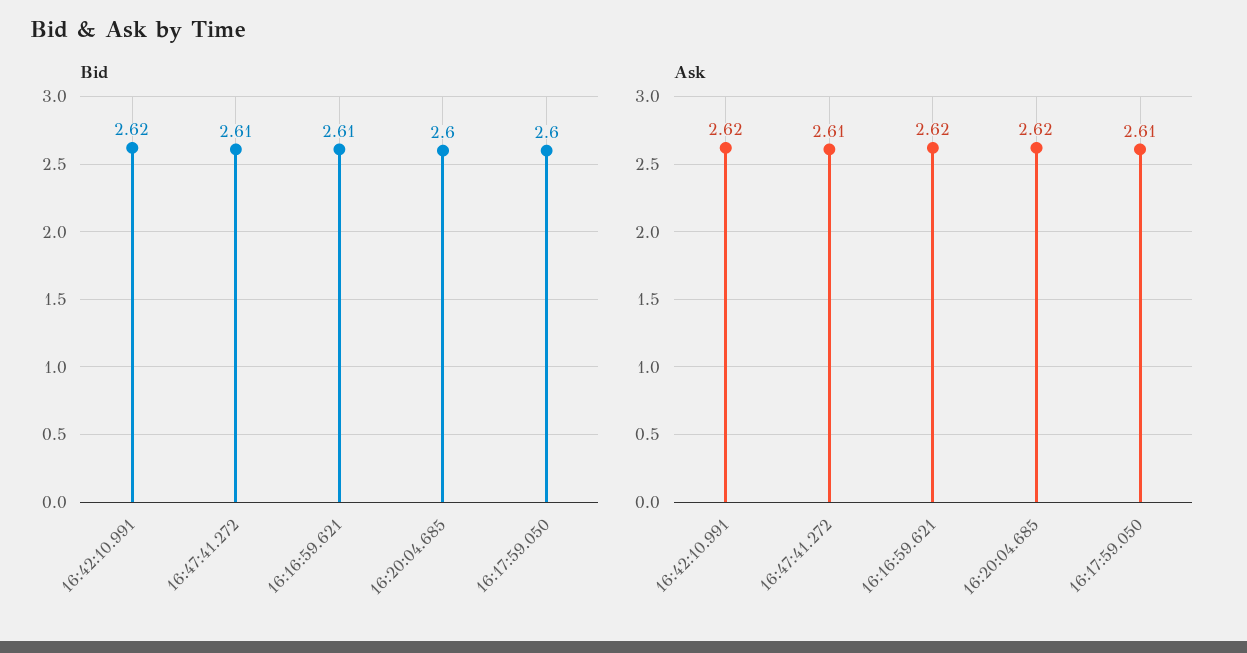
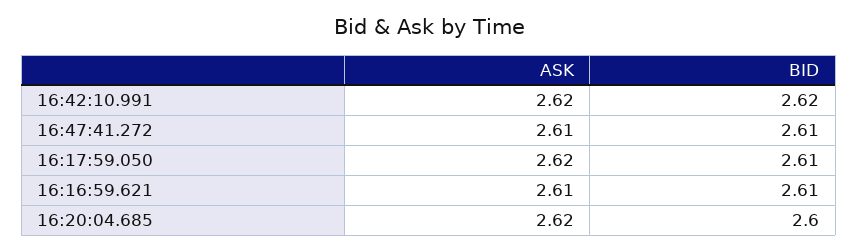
Bid, 16:17:59.050: 2.6 -> 2.61
Ask, 16:16:59.621: 2.62 -> 2.61
Ask, 16:17:59.050: 2.61 -> 2.62

